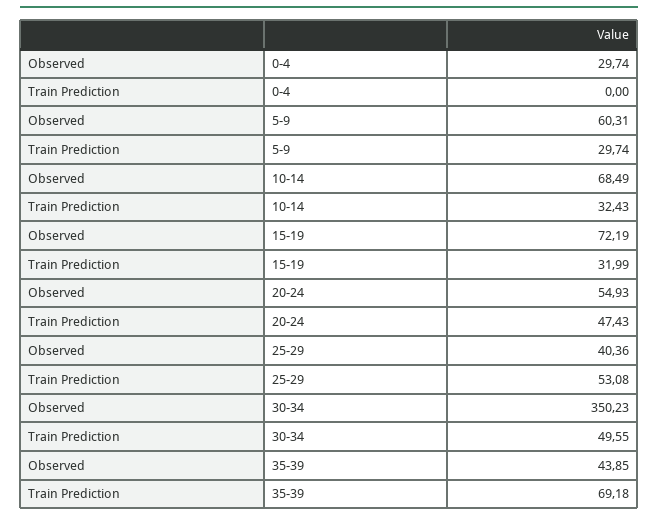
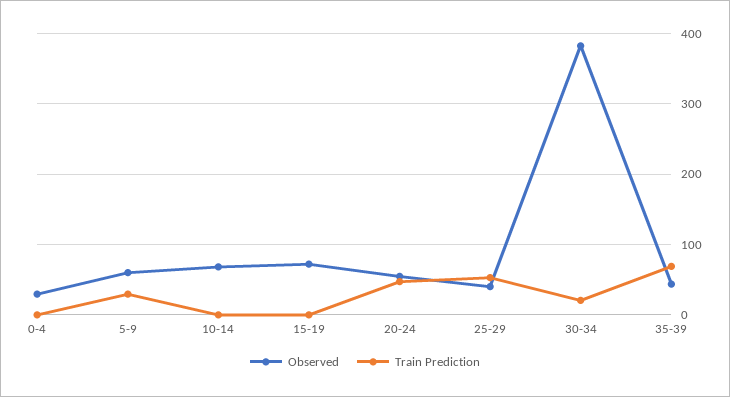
Train Prediction, 10-14: 32.43 -> 0
Train Prediction, 15-19: 31.99 -> 0
Observed, 30-34: 350.23 -> 380
Train Prediction, 30-34: 49.55 -> 20

